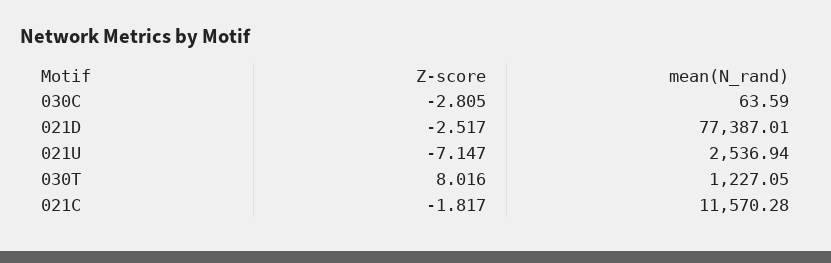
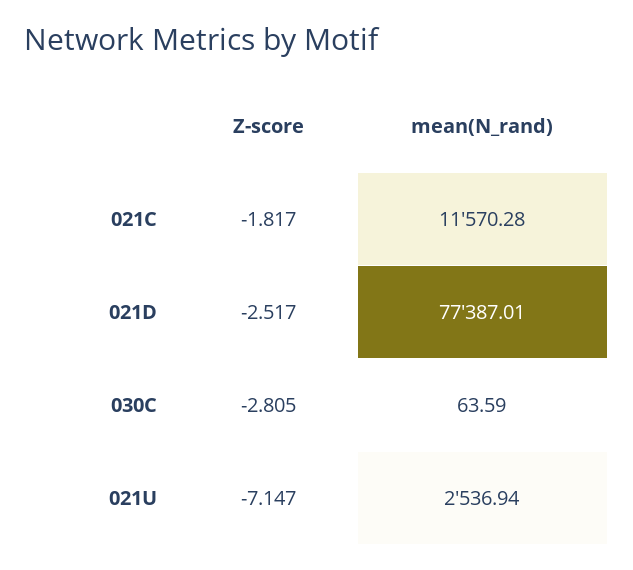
Z-score, 030T: 8.016 -> none
mean(N_rand), 030T: 1227.05 -> none

